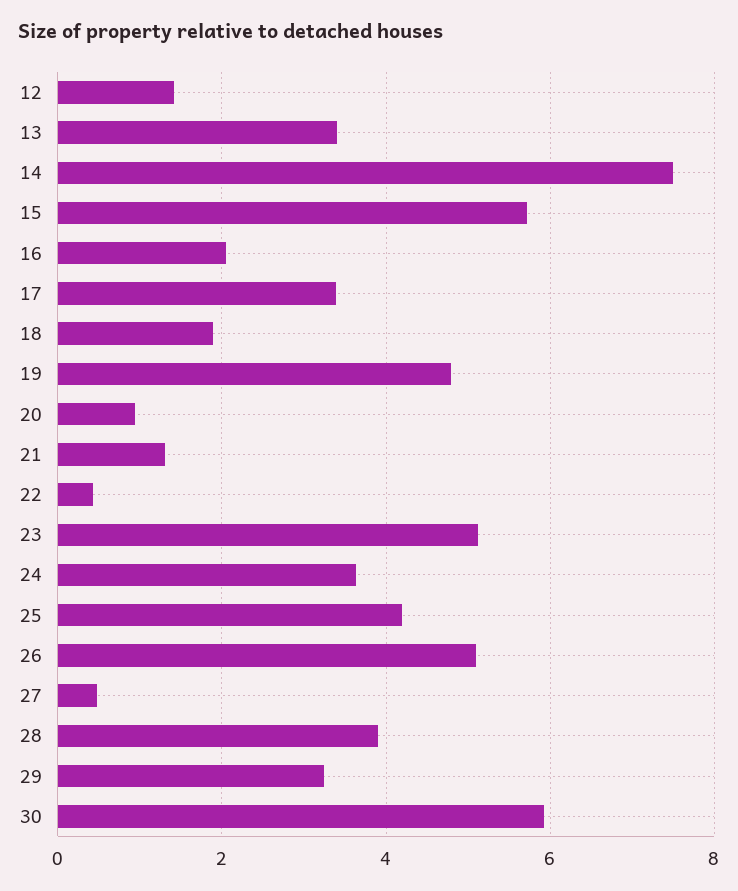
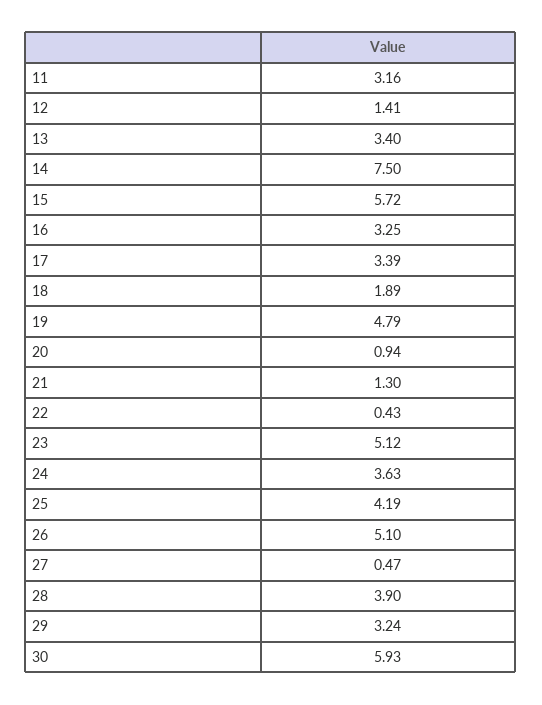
16: 2 -> 3.25
11: none -> 3.16

